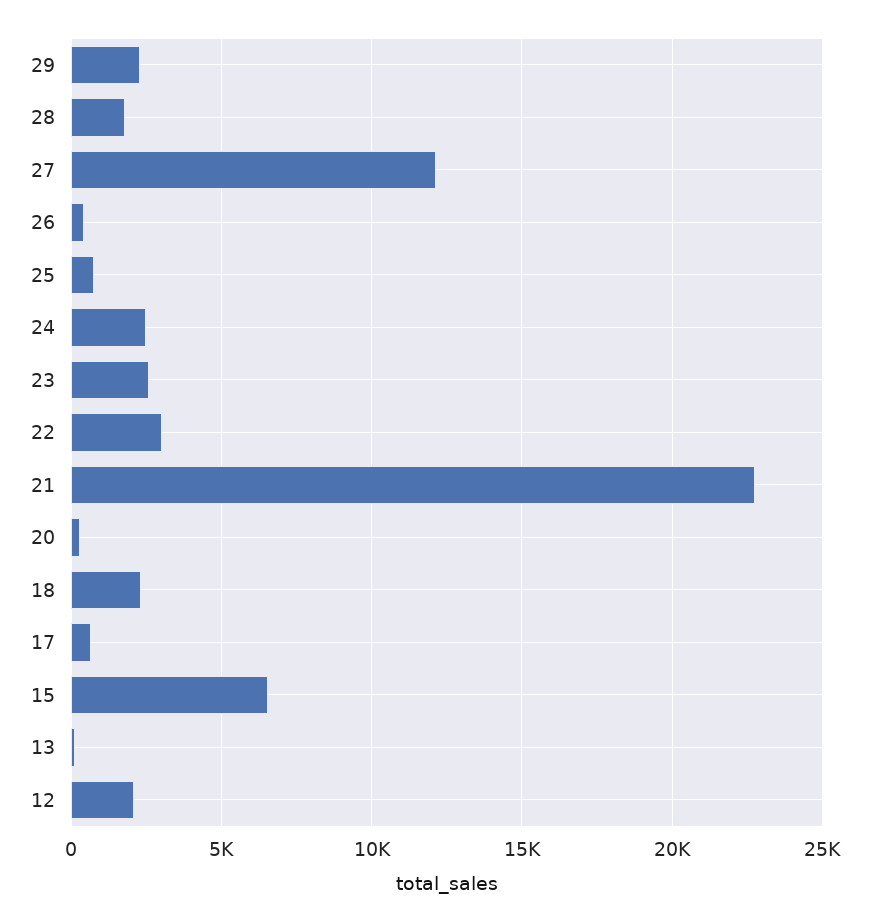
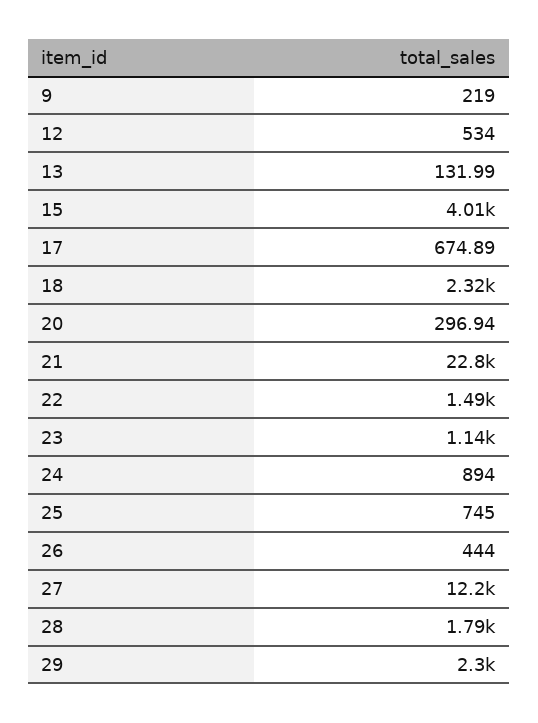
24: 2500 -> 894
23: 2500 -> 1140
22: 3000 -> 1490
15: 6500 -> 4010
12: 2000 -> 534
9: none -> 219

